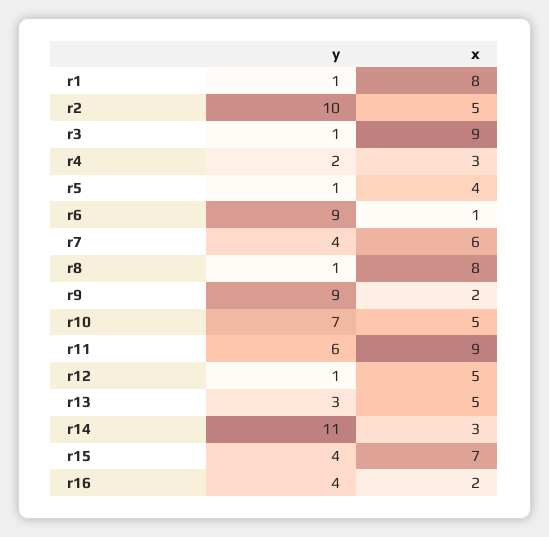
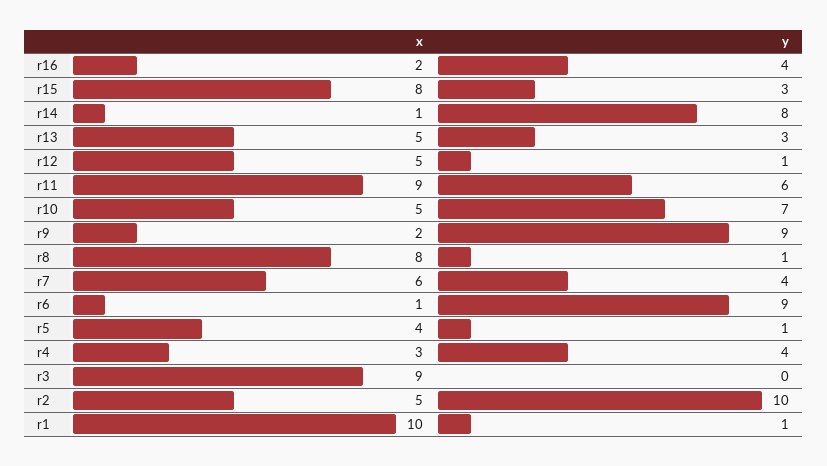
x, r1: 8 -> 10
y, r3: 1 -> 0
y, r4: 2 -> 4
y, r14: 11 -> 8
x, r14: 3 -> 1
y, r15: 4 -> 3
x, r15: 7 -> 8

